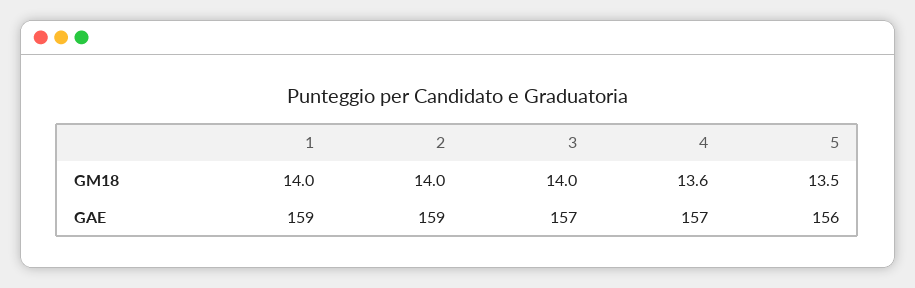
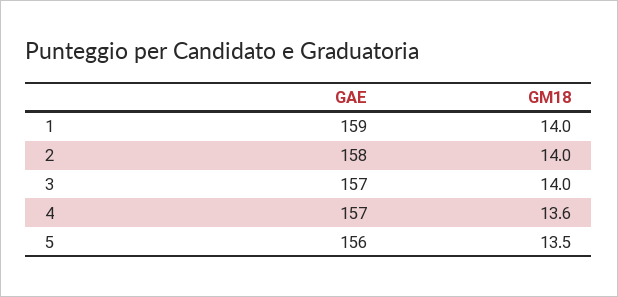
2, GAE: 159 -> 158

